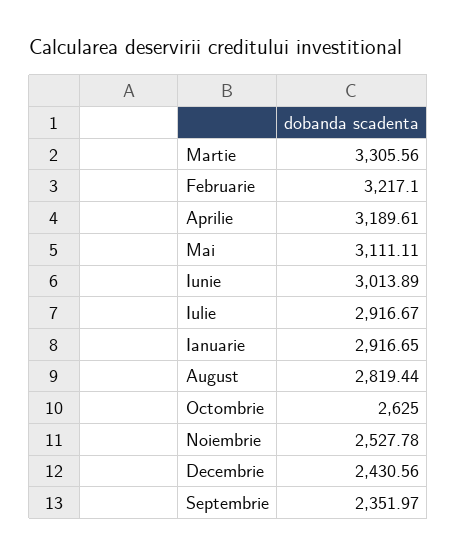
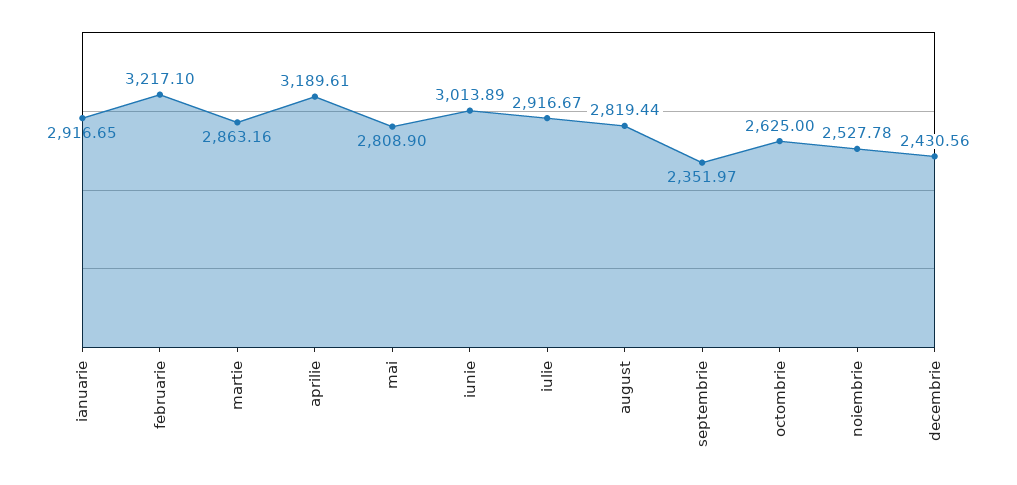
Martie: 3305.56 -> 2863.16
Mai: 3111.11 -> 2808.9

